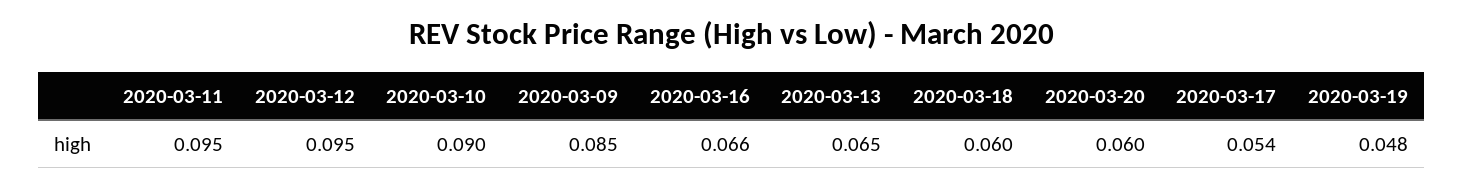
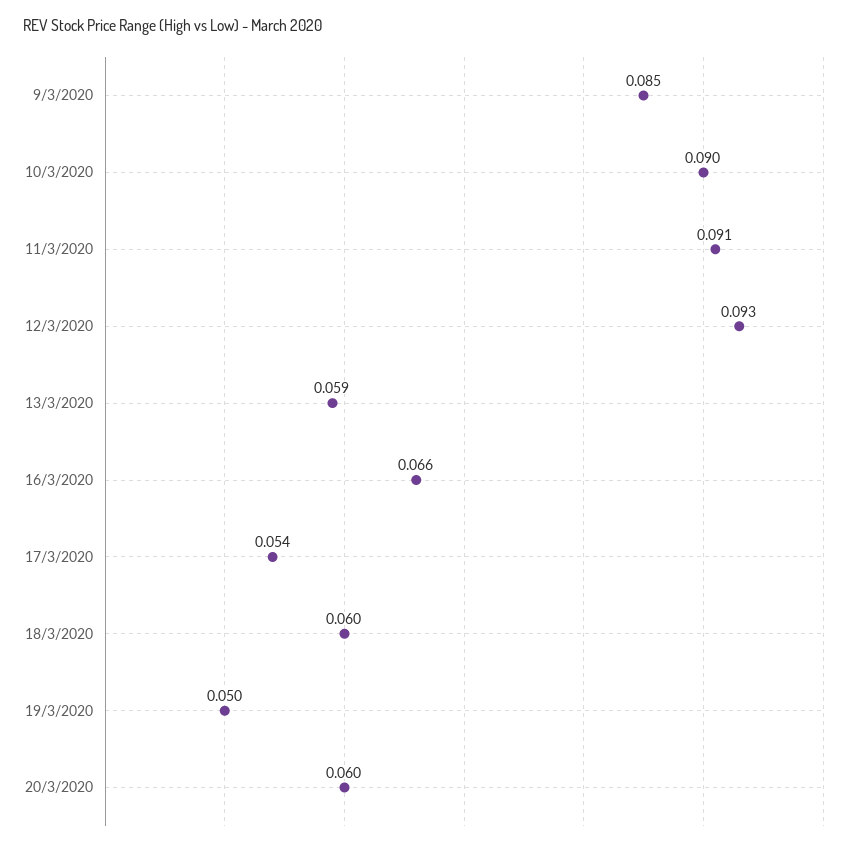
2020-03-11: 0.095 -> 0.091
2020-03-12: 0.095 -> 0.093
2020-03-13: 0.065 -> 0.059
2020-03-19: 0.048 -> 0.05

